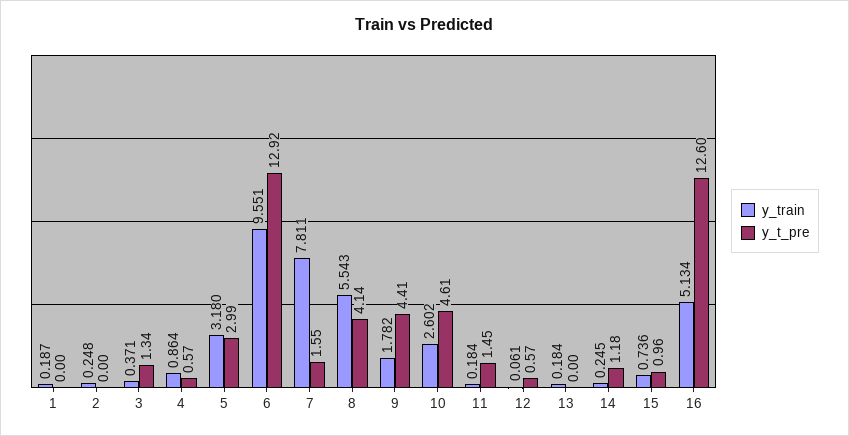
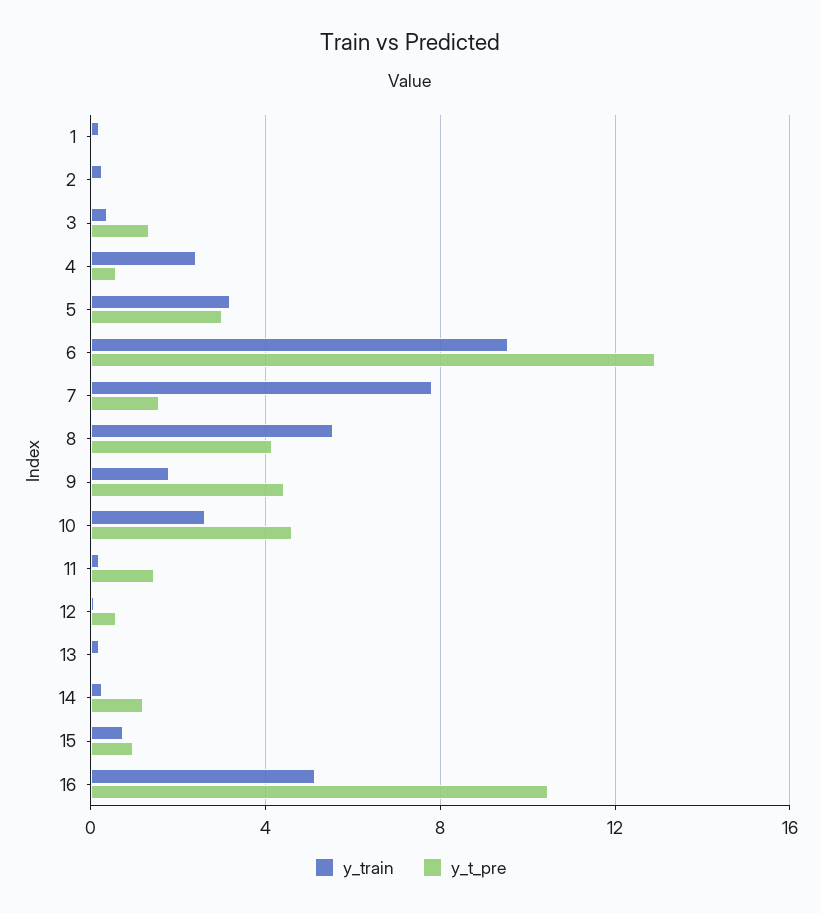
y_train, 4: 0.864 -> 2.5
y_t_pre, 16: 12.6 -> 10.5

